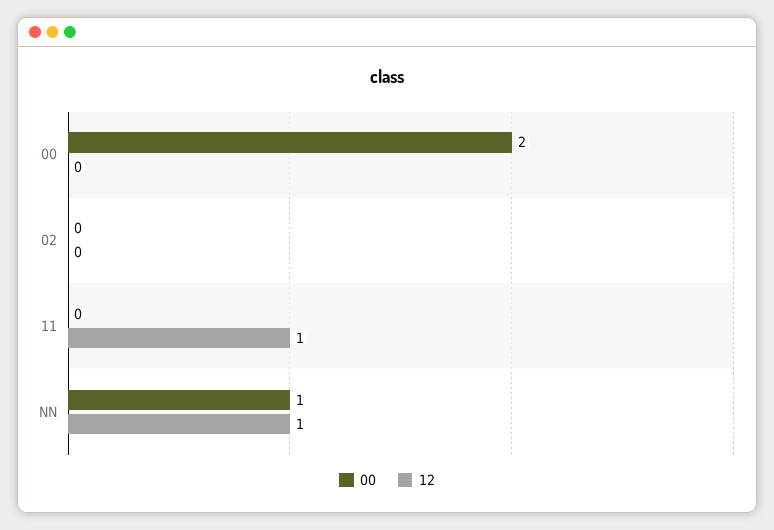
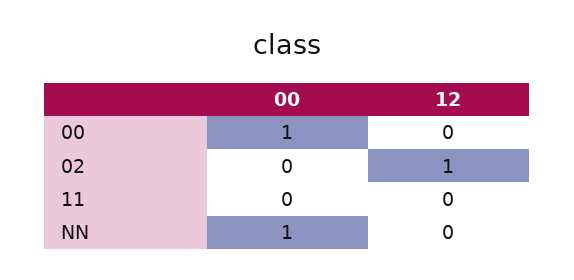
00, 00: 2 -> 1
12, 02: 0 -> 1
12, 11: 1 -> 0
12, NN: 1 -> 0

